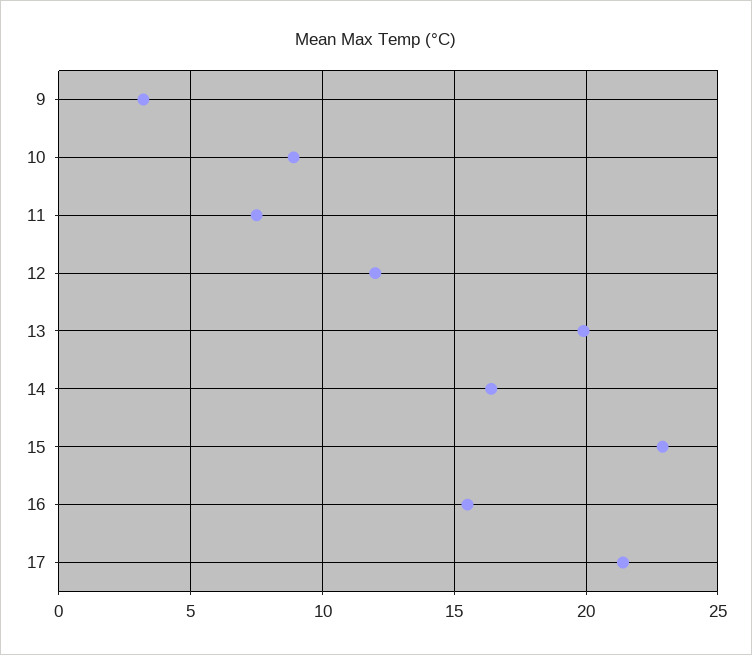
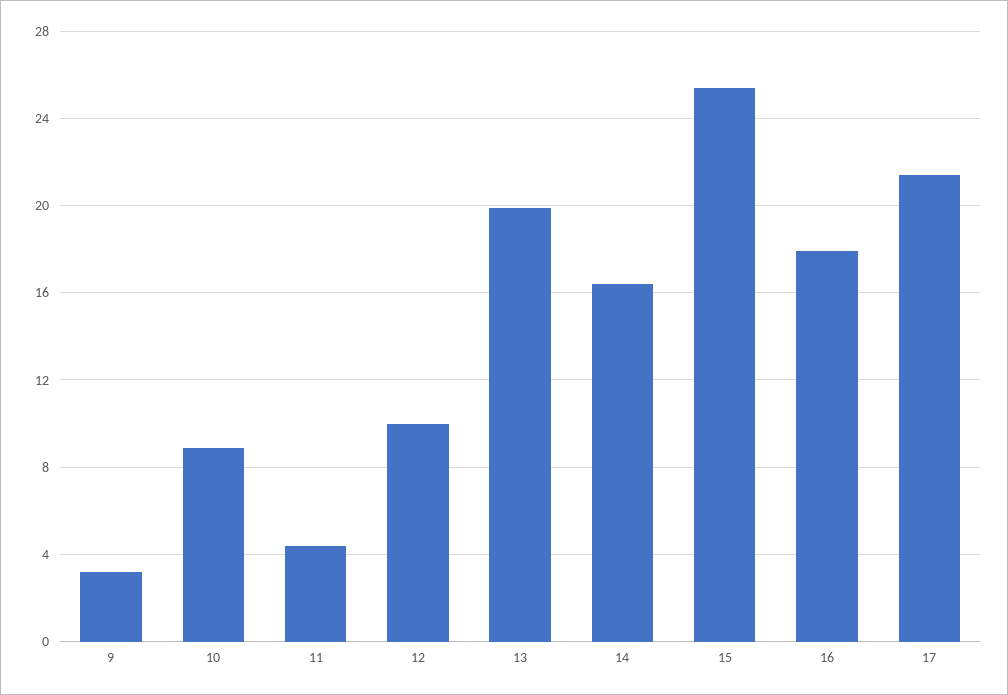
11: 7.5 -> 4.5
12: 12 -> 10
15: 23 -> 25.5
16: 15.5 -> 18

